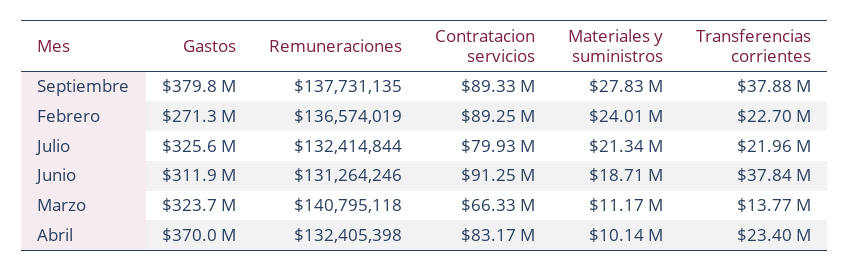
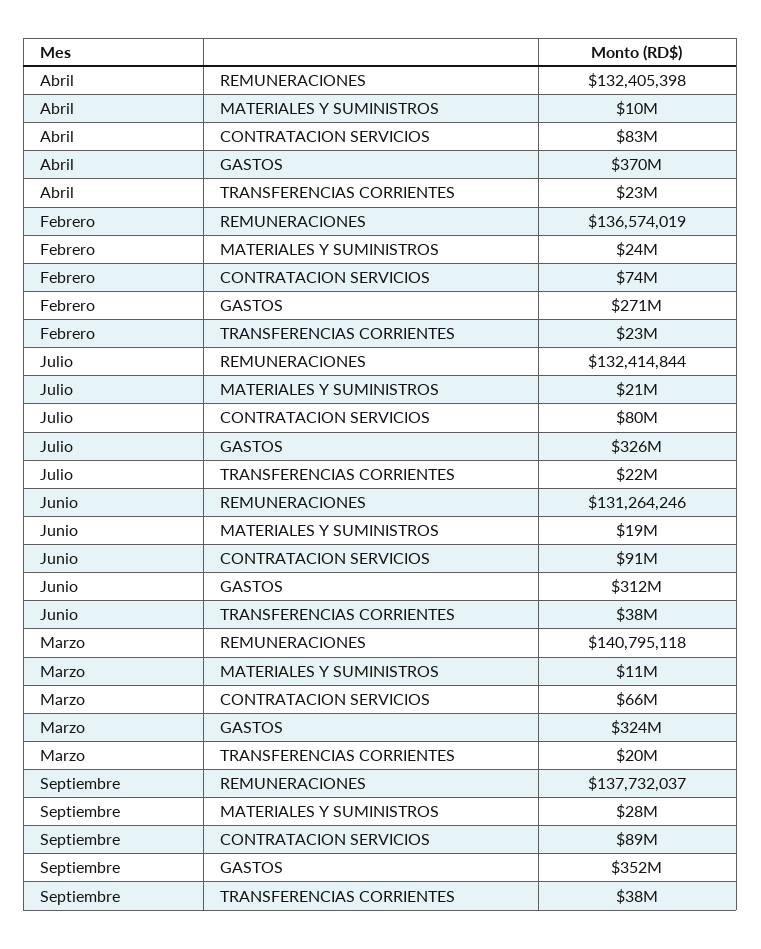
Gastos, Septiembre: 379800000 -> 352000000
Remuneraciones, Septiembre: 137731135 -> 137732037
Contratacion servicios, Febrero: 89250000 -> 74000000
Transferencias corrientes, Marzo: 13770000 -> 20000000

